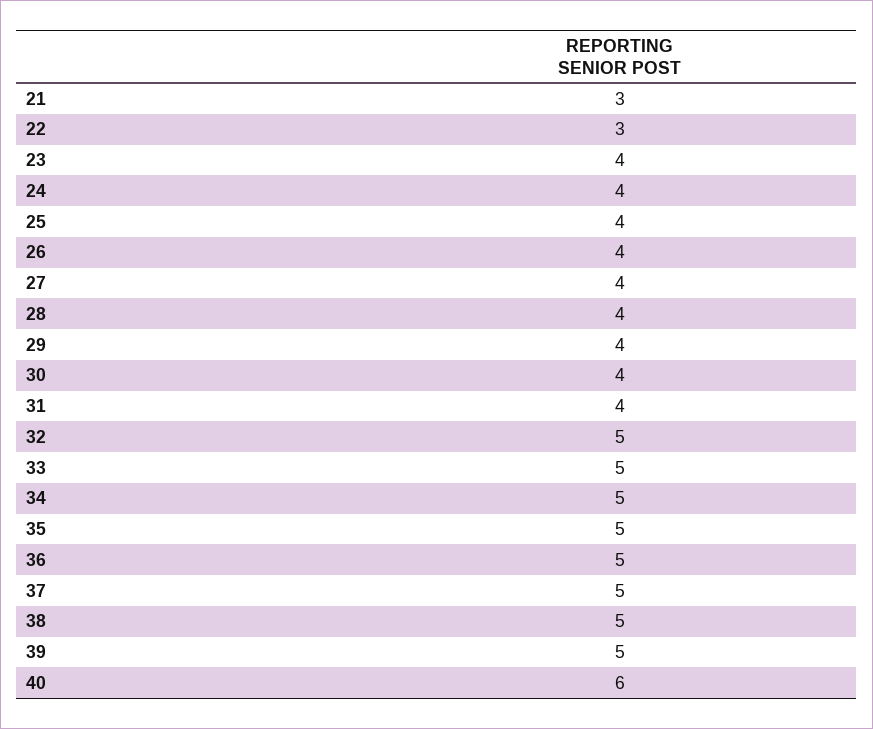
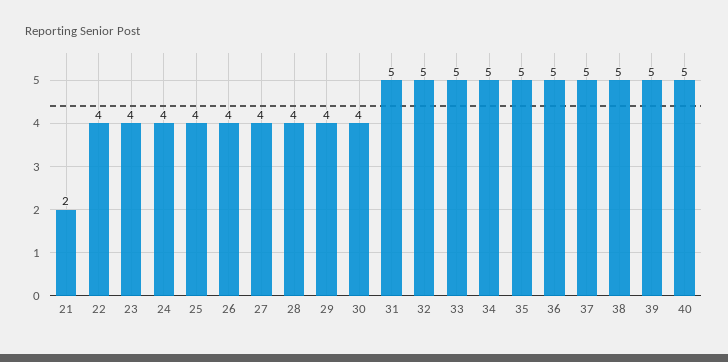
21: 3 -> 2
22: 3 -> 4
31: 4 -> 5
40: 6 -> 5

